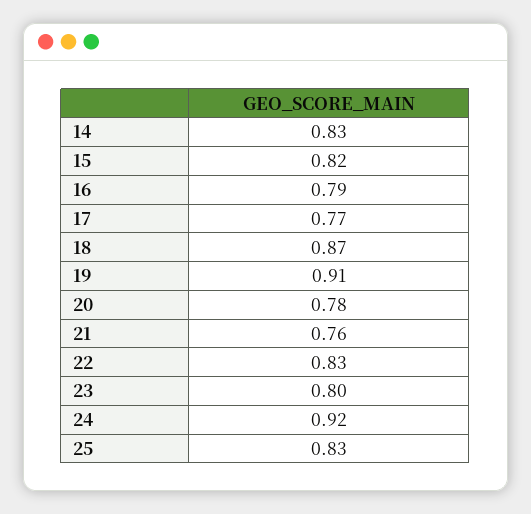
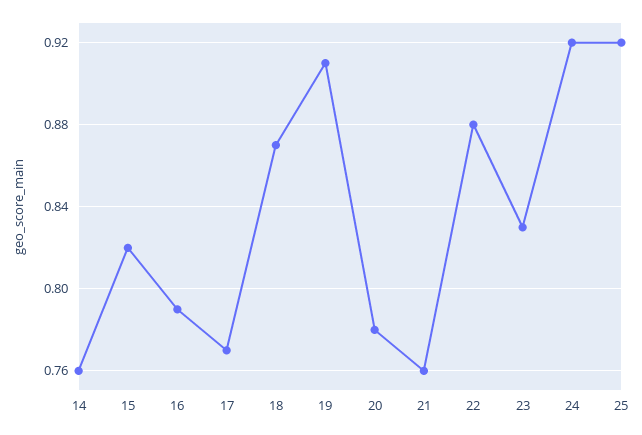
14: 0.83 -> 0.76
22: 0.83 -> 0.88
23: 0.8 -> 0.83
25: 0.83 -> 0.92

